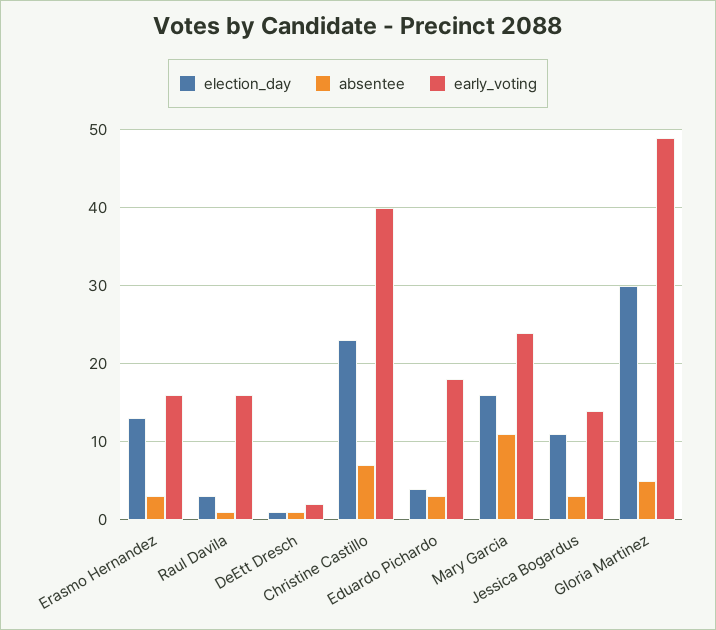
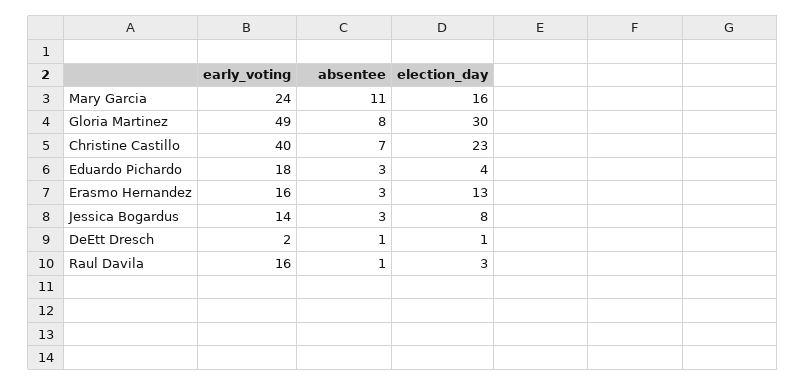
election_day, Jessica Bogardus: 11 -> 8
absentee, Gloria Martinez: 5 -> 8

